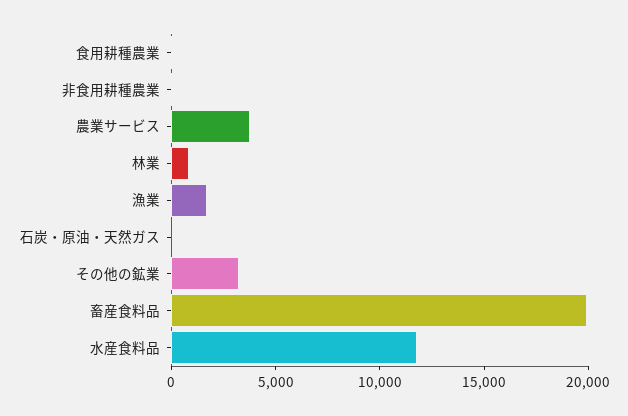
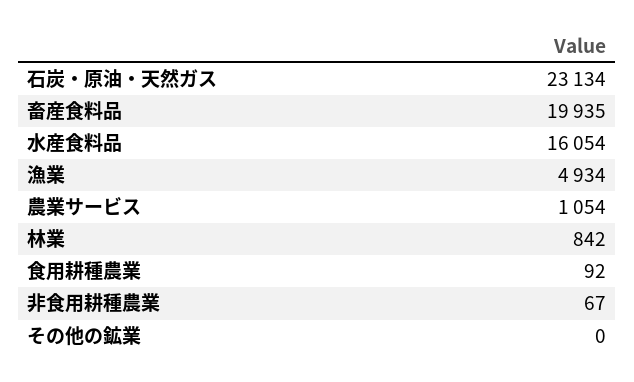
農業サービス: 4000 -> 1054
漁業: 2000 -> 4934
石炭・原油・天然ガス: 0 -> 23134
その他の鉱業: 3000 -> 0
水産食料品: 12000 -> 16054

